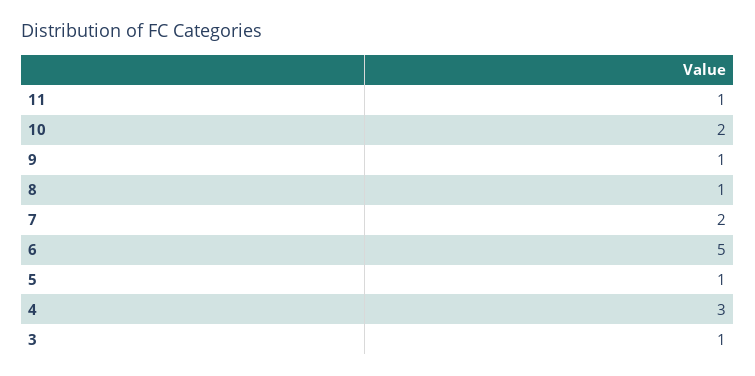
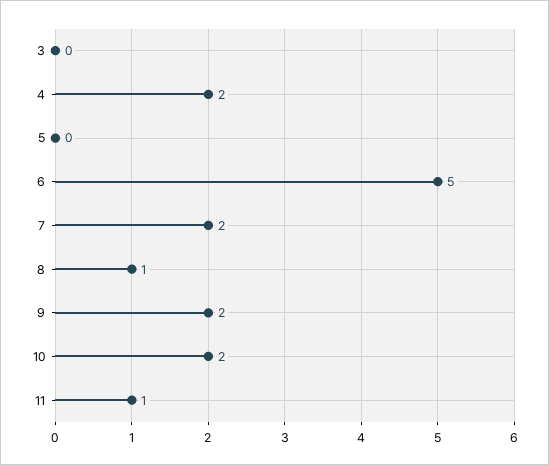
9: 1 -> 2
5: 1 -> 0
4: 3 -> 2
3: 1 -> 0

